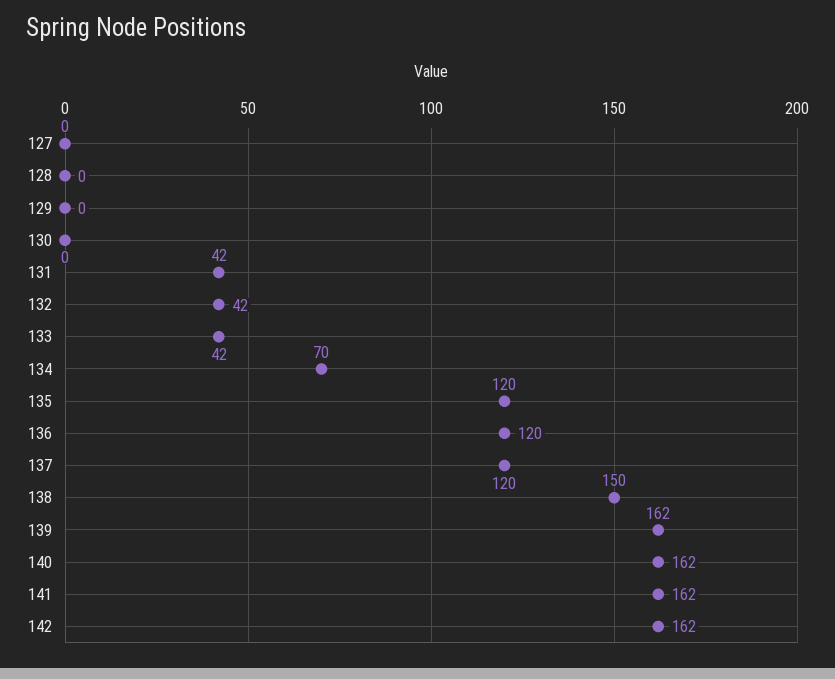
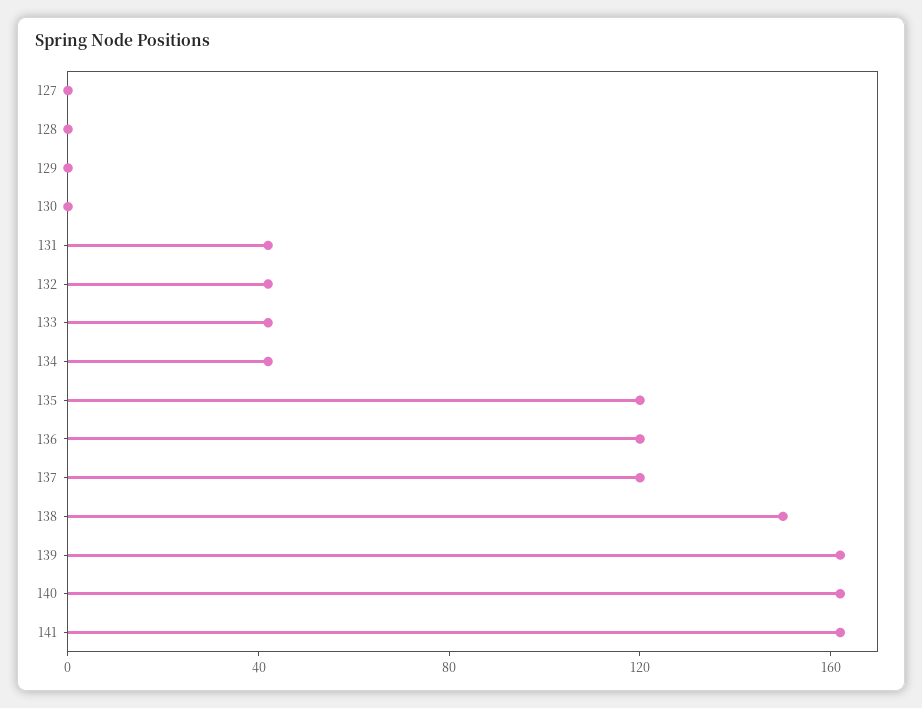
134: 70 -> 40
142: 162 -> none

